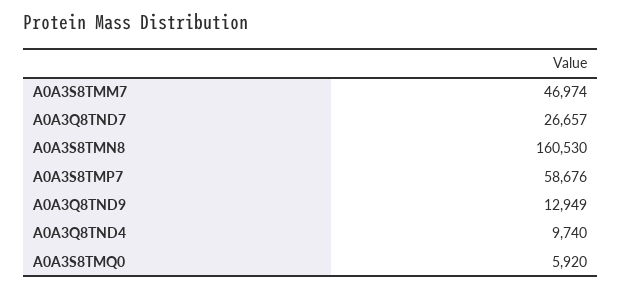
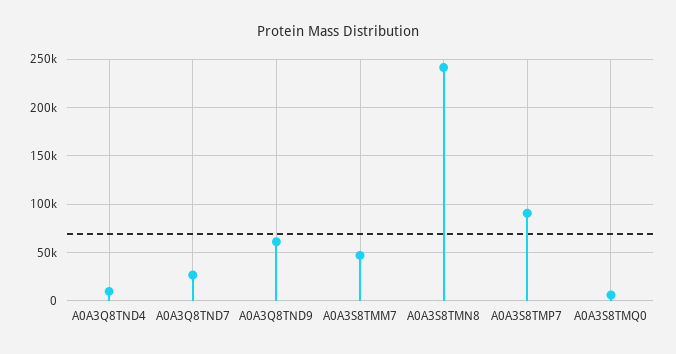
A0A3S8TMN8: 160530 -> 240000
A0A3S8TMP7: 58676 -> 90000
A0A3Q8TND9: 12949 -> 60000

